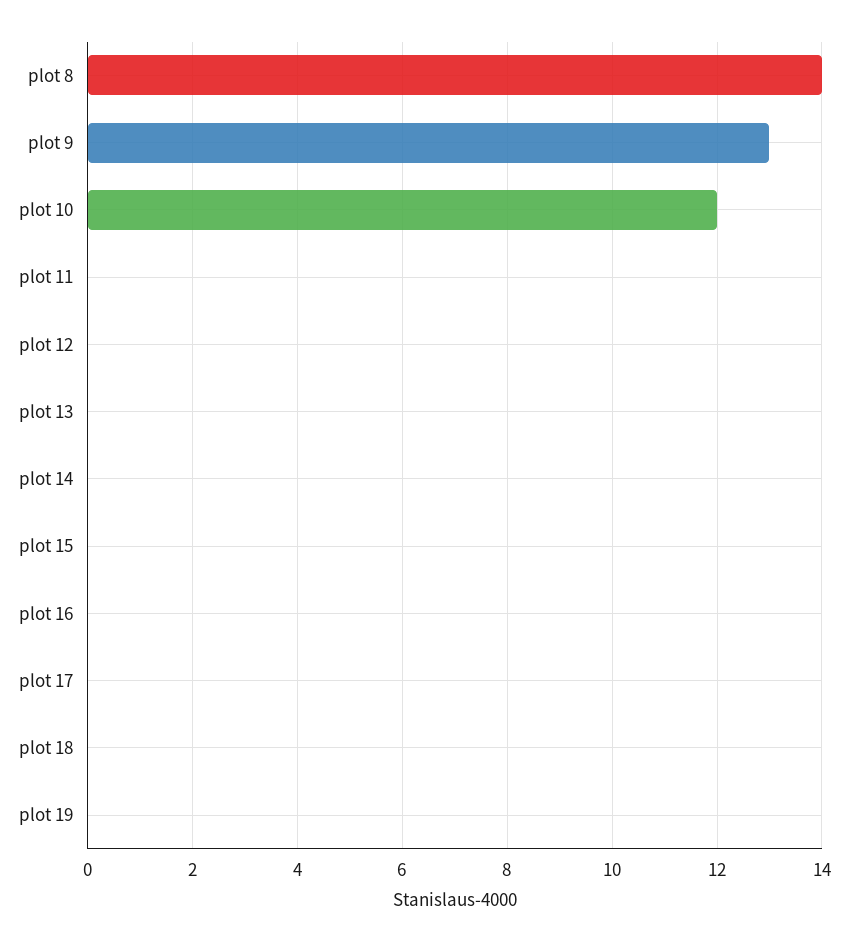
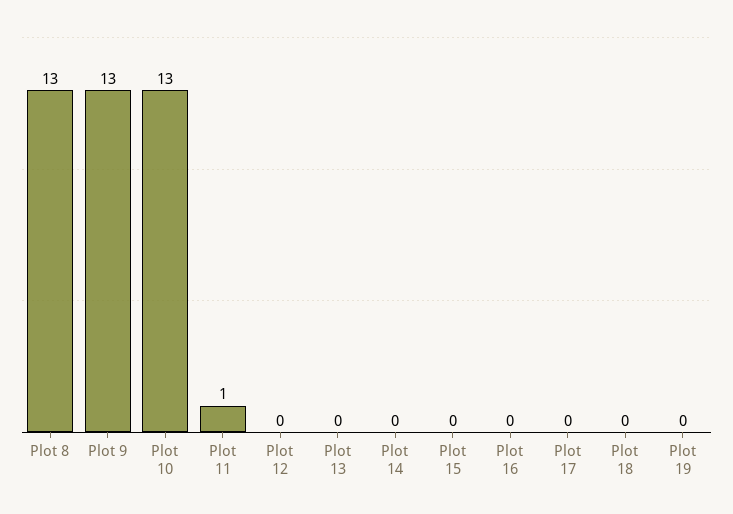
plot 8: 14 -> 13
plot 10: 12 -> 13
plot 11: 0 -> 1

